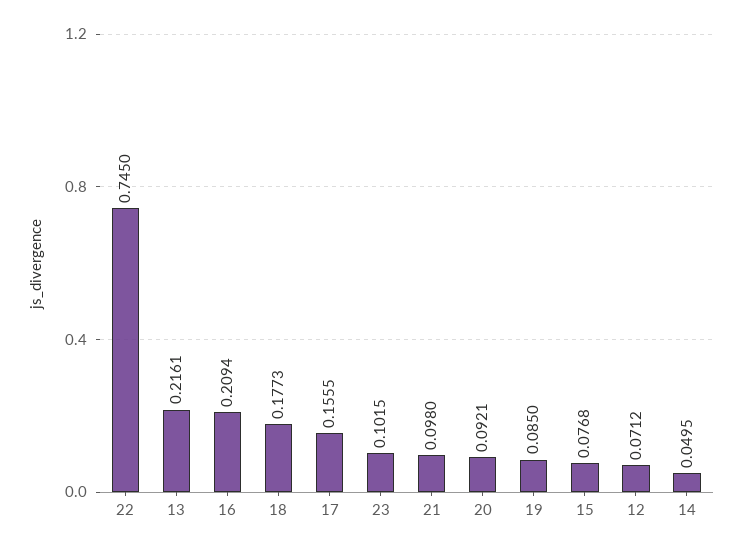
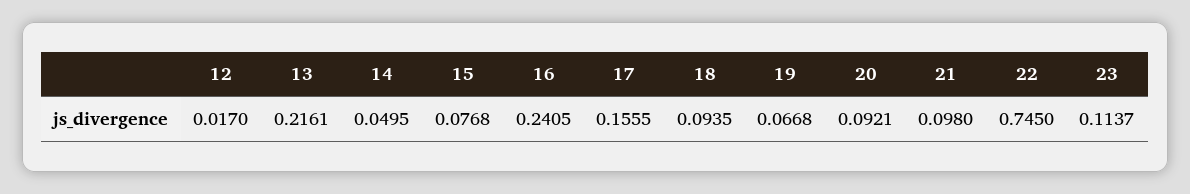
16: 0.2094 -> 0.2405
18: 0.1773 -> 0.0935
23: 0.1015 -> 0.1137
19: 0.085 -> 0.0668
12: 0.0712 -> 0.017

